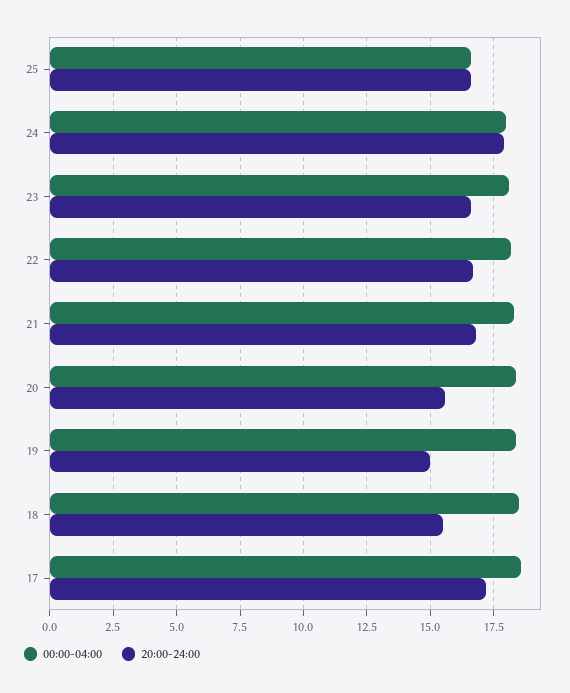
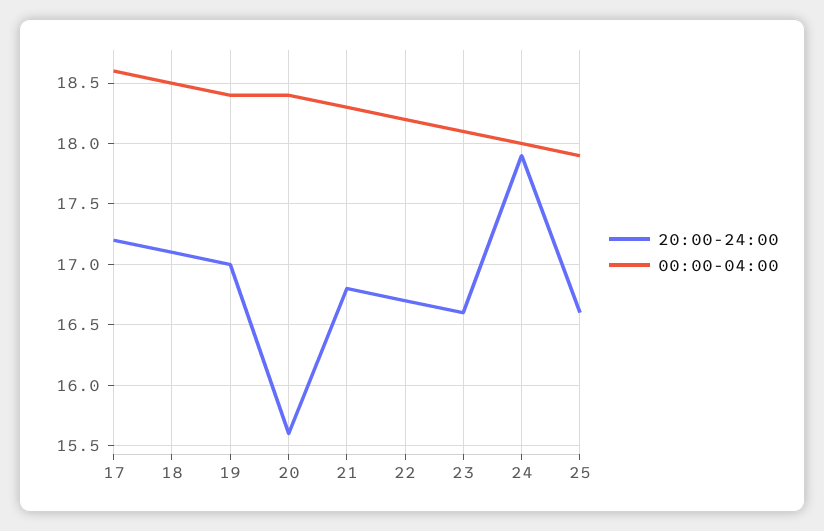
00:00-04:00, 25: 16.5 -> 17.9
20:00-24:00, 19: 15 -> 17
20:00-24:00, 18: 15.5 -> 17.1

